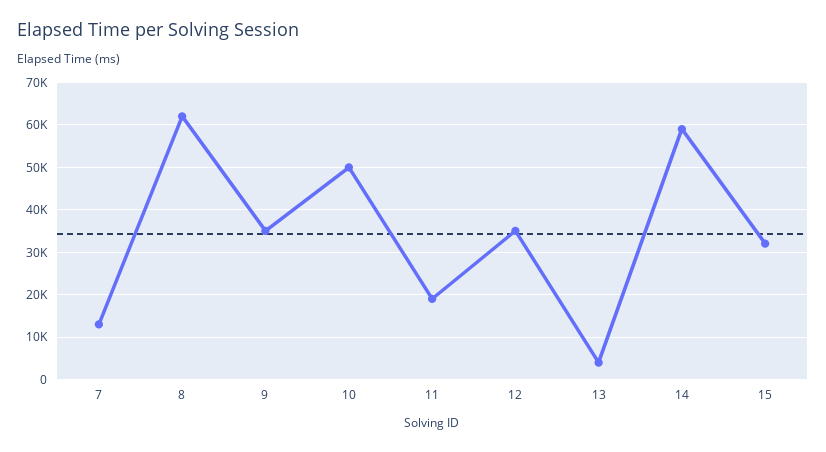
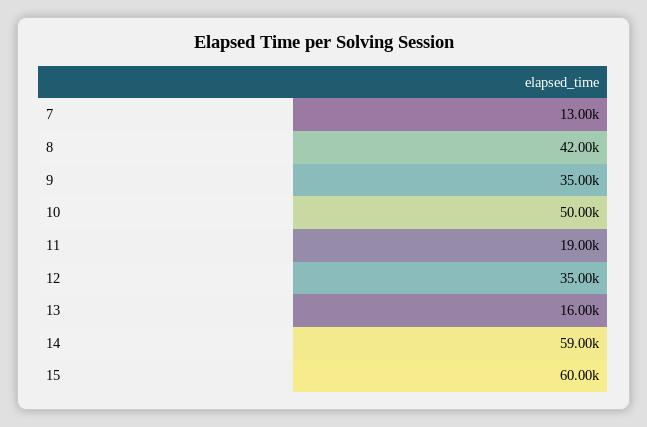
8: 62000 -> 42000
13: 4000 -> 16000
15: 32000 -> 60000

